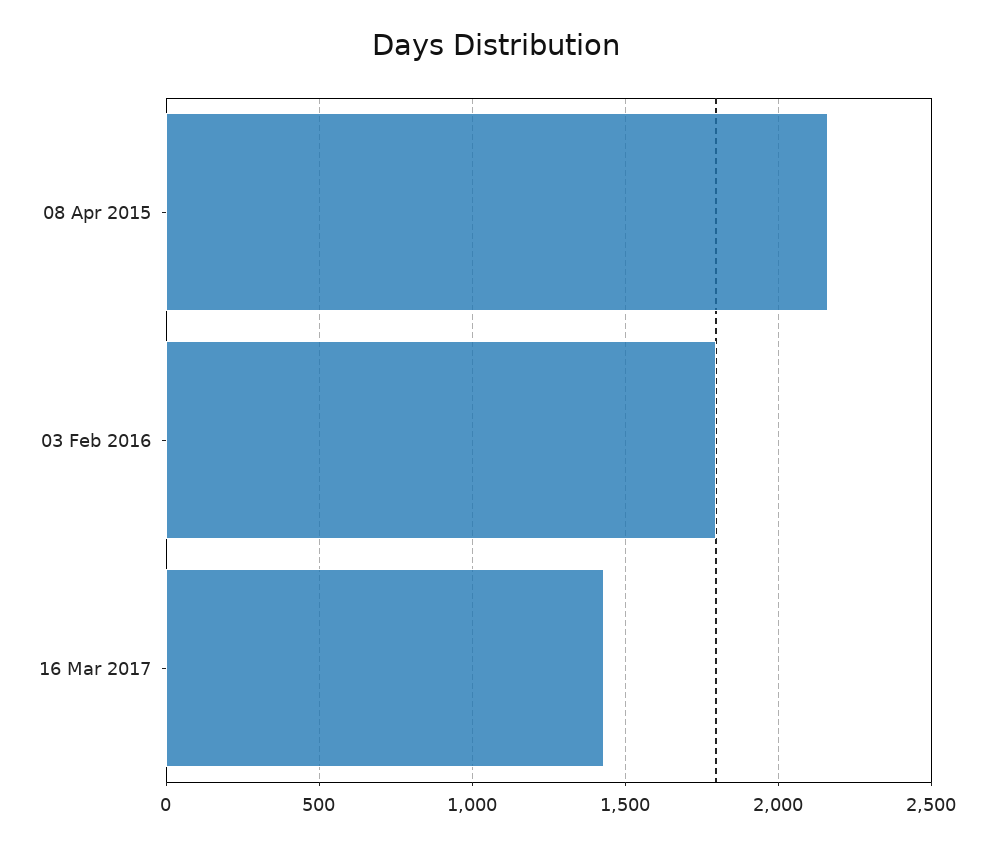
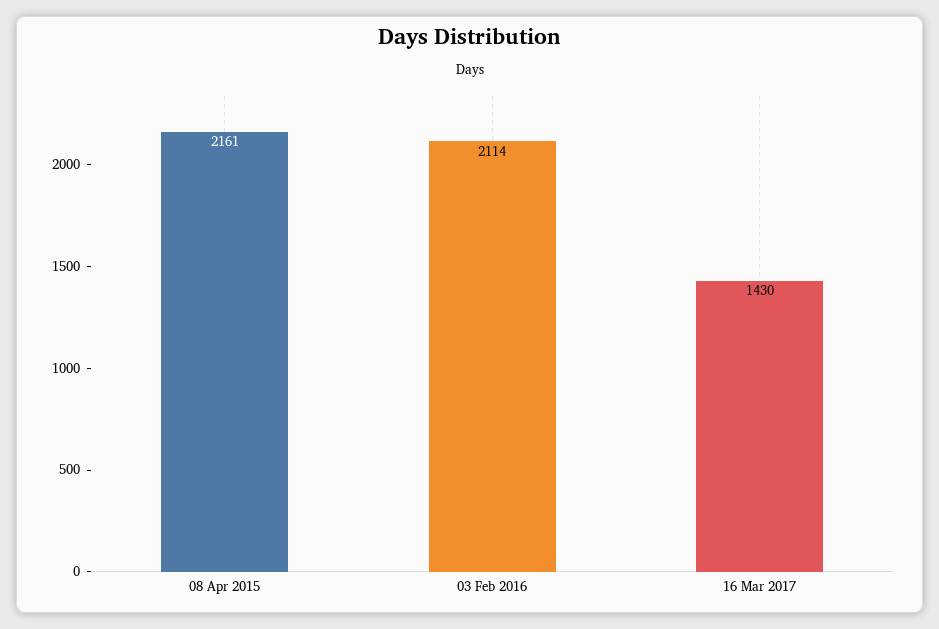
03 Feb 2016: 1800 -> 2114

